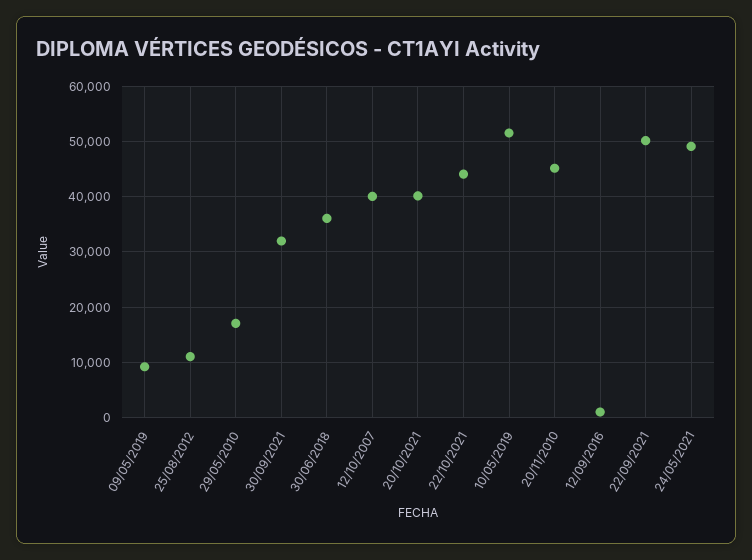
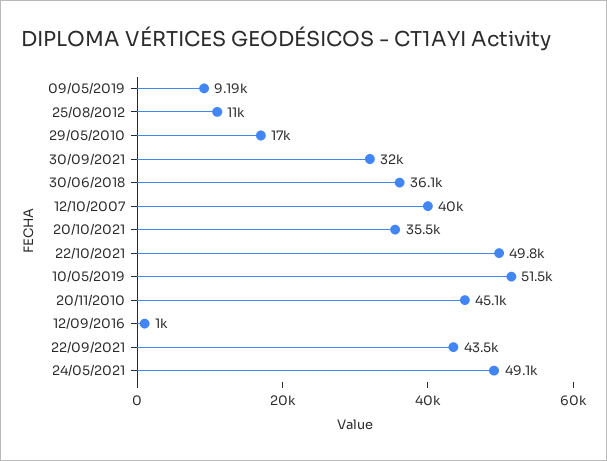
20/10/2021: 40000 -> 35500
22/10/2021: 44000 -> 49800
22/09/2021: 50000 -> 43500

